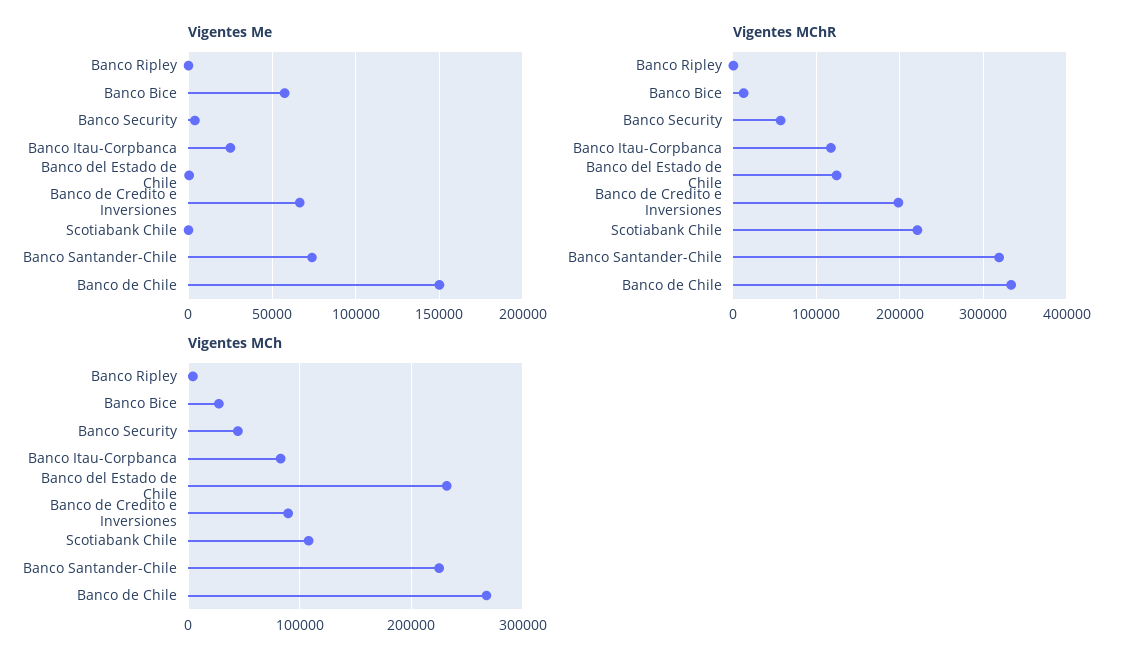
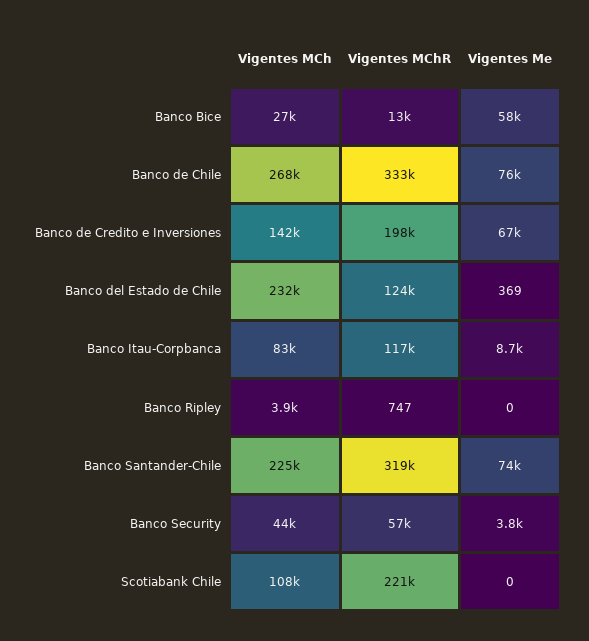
Vigentes Me, Banco Itau-Corpbanca: 25000 -> 8700
Vigentes Me, Banco de Chile: 150000 -> 76000
Vigentes MCh, Banco de Credito e Inversiones: 90000 -> 142000

